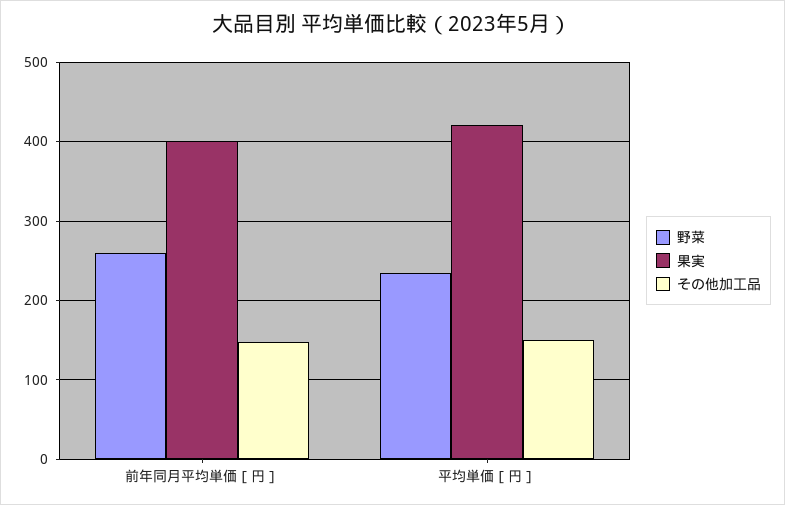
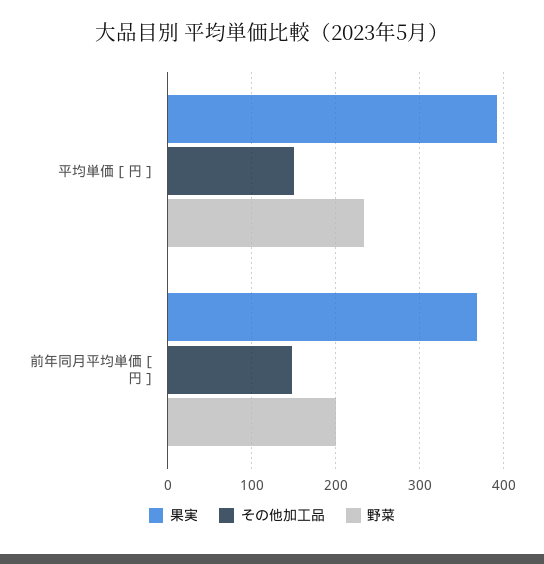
野菜, 前年同月平均単価［円］: 260 -> 200
果実, 前年同月平均単価［円］: 400 -> 370
果実, 平均単価［円］: 420 -> 390

